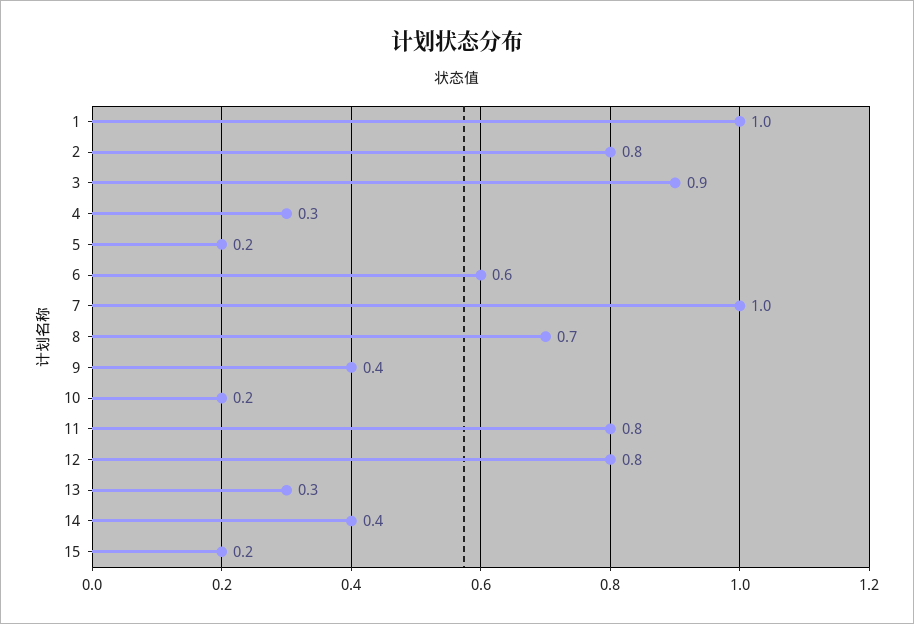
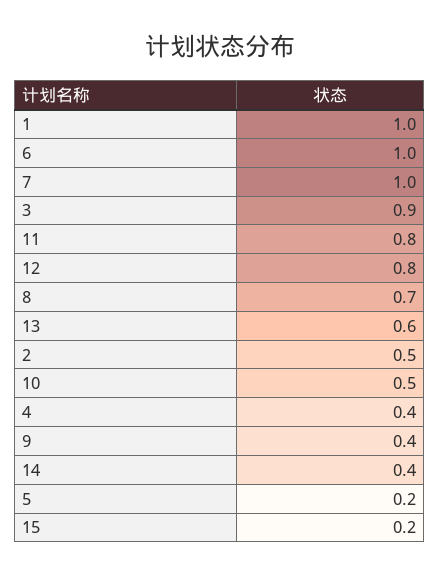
2: 0.8 -> 0.5
4: 0.3 -> 0.4
6: 0.6 -> 1
10: 0.2 -> 0.5
13: 0.3 -> 0.6

